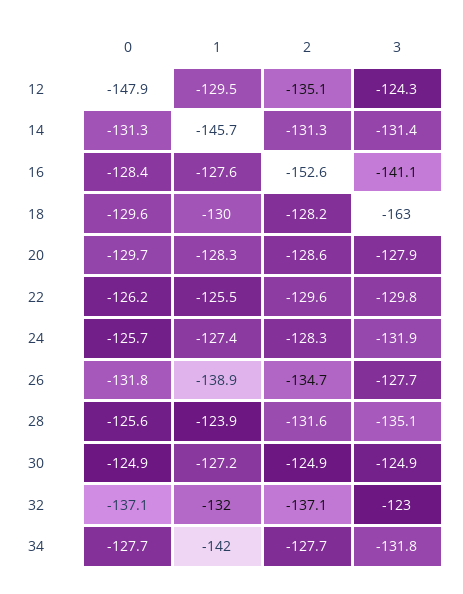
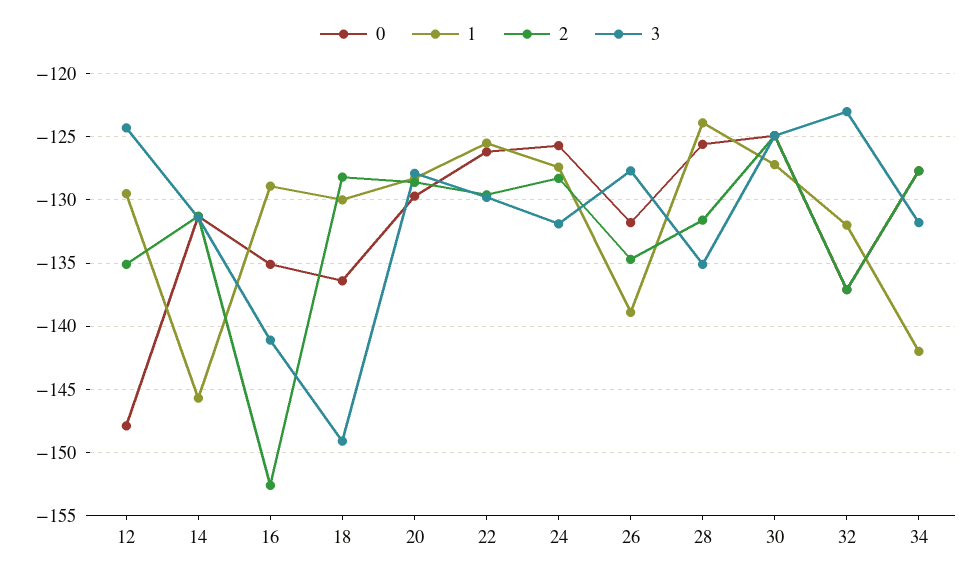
0, 16: -128.4 -> -135
1, 16: -127.6 -> -129
0, 18: -129.6 -> -136.5
3, 18: -163 -> -149

